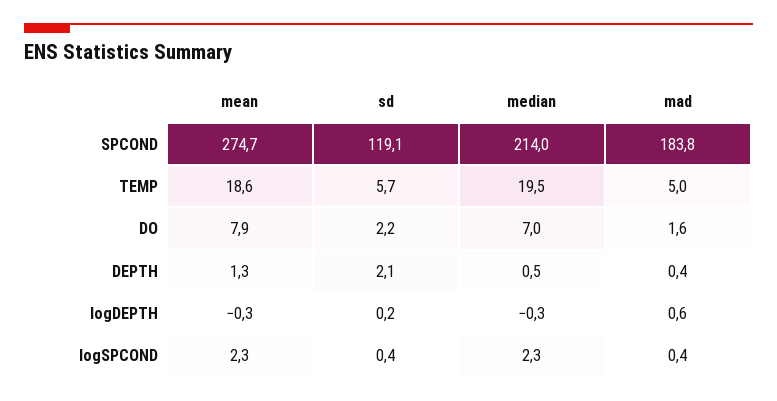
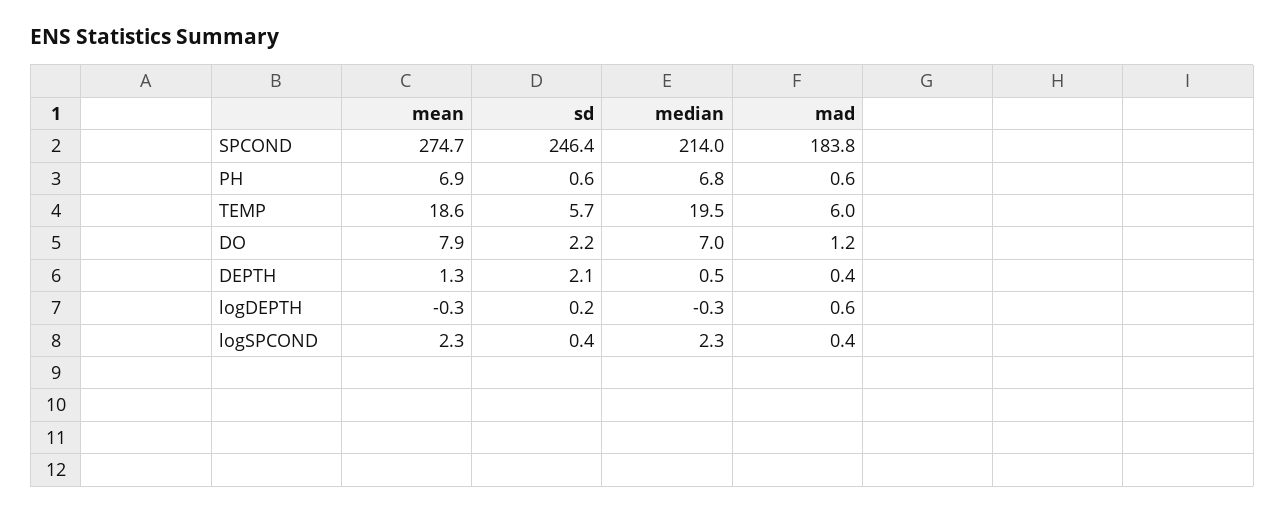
sd, SPCOND: 119.1 -> 246.4
mad, TEMP: 5 -> 6
mad, DO: 1.6 -> 1.2
mean, PH: none -> 6.9
sd, PH: none -> 0.6
median, PH: none -> 6.8
mad, PH: none -> 0.6

